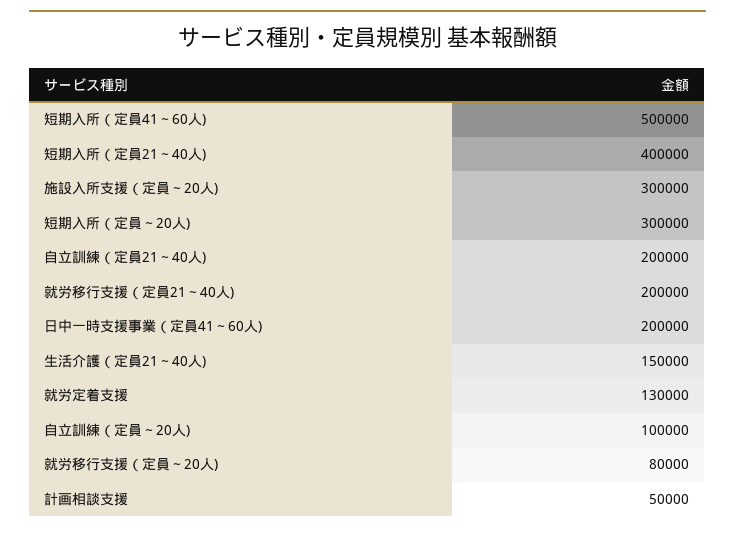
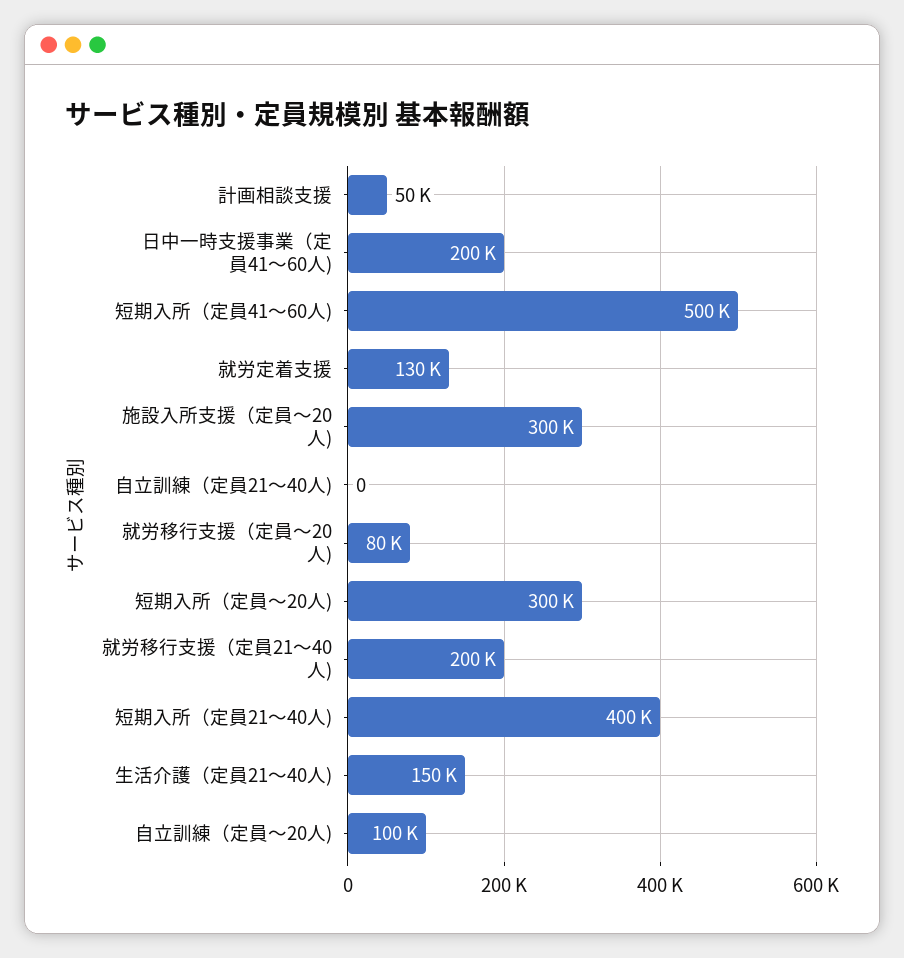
自立訓練（定員21～40人): 200000 -> 0

